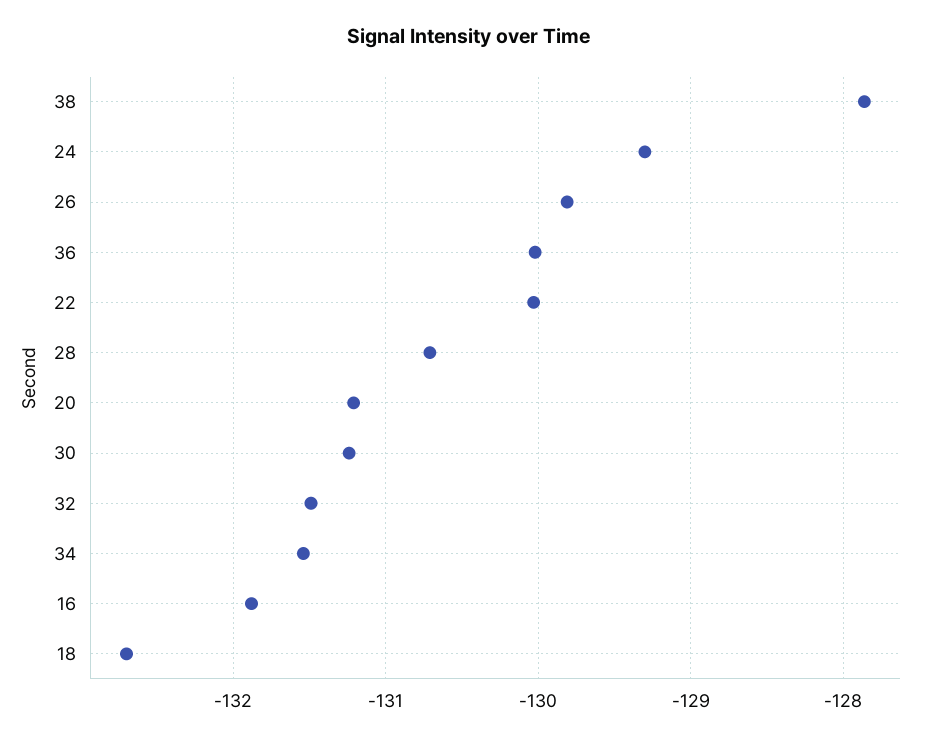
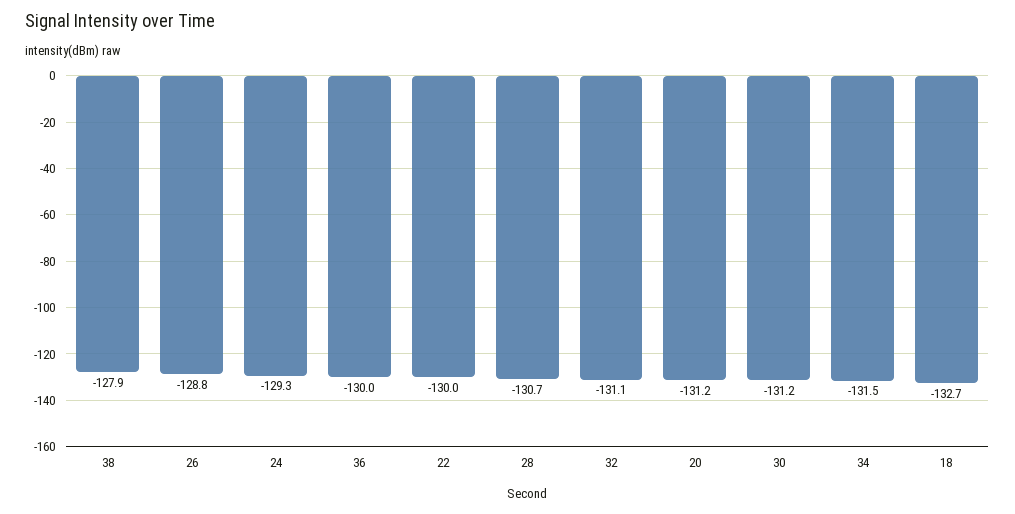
26: -129.8 -> -128.8
32: -131.5 -> -131.1
16: -131.9 -> none

